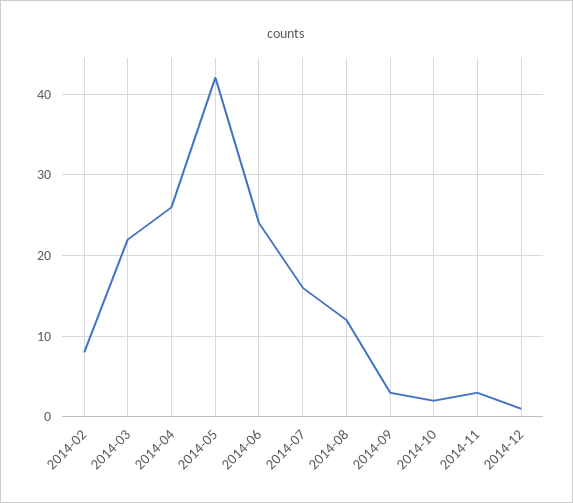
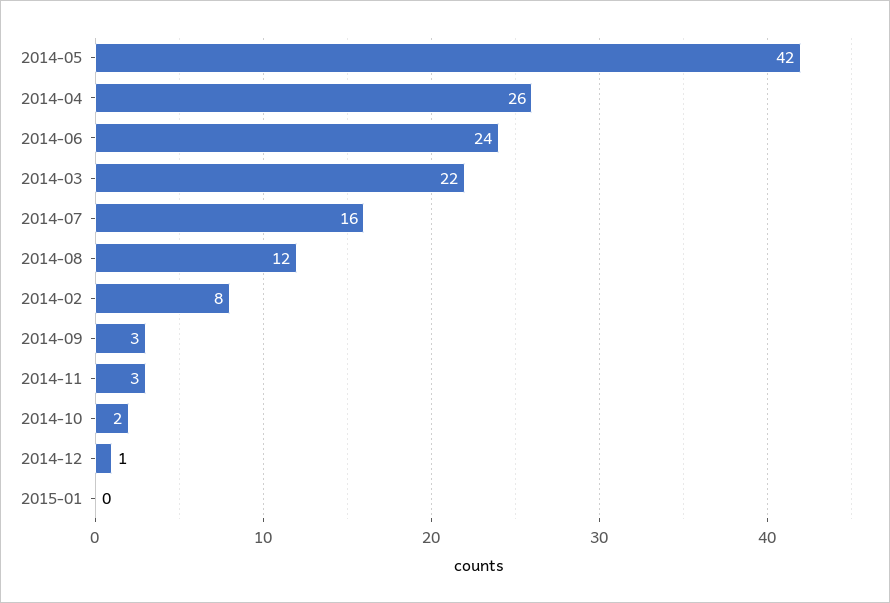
2015-01: none -> 0

